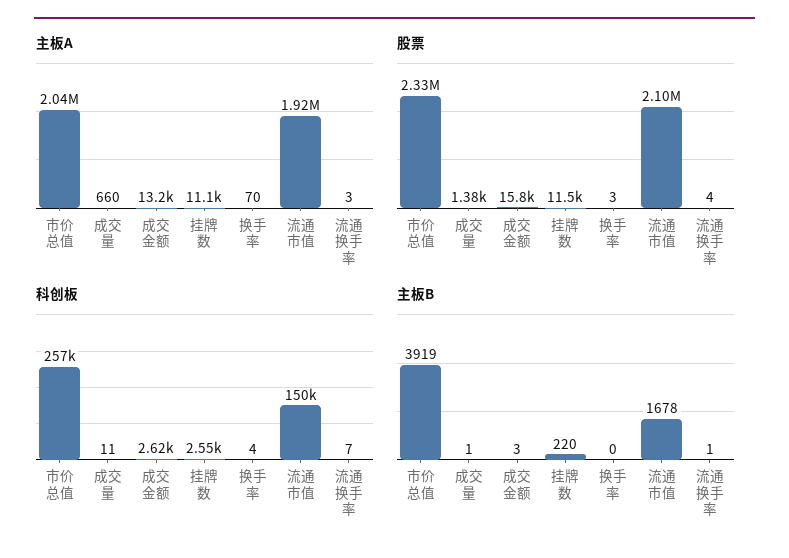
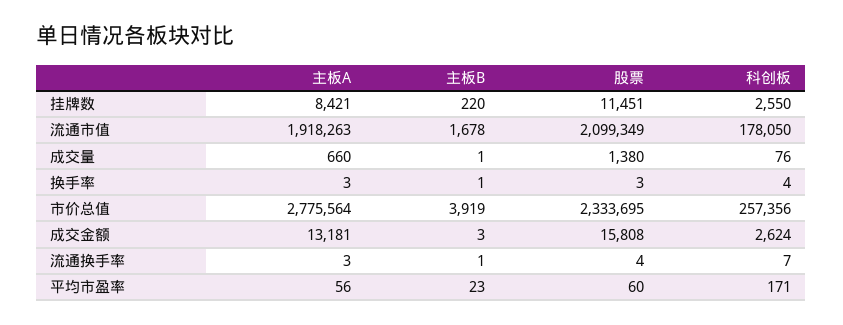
主板A, 市价总值: 2040000 -> 2775564
主板A, 挂牌数: 11100 -> 8421
主板A, 换手率: 70 -> 3
科创板, 成交量: 11 -> 76
科创板, 流通市值: 150000 -> 178050
主板B, 换手率: 0 -> 1
主板A, 平均市盈率: none -> 56
主板B, 平均市盈率: none -> 23
股票, 平均市盈率: none -> 60
科创板, 平均市盈率: none -> 171

